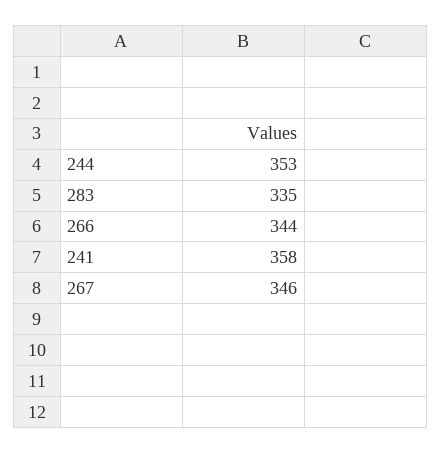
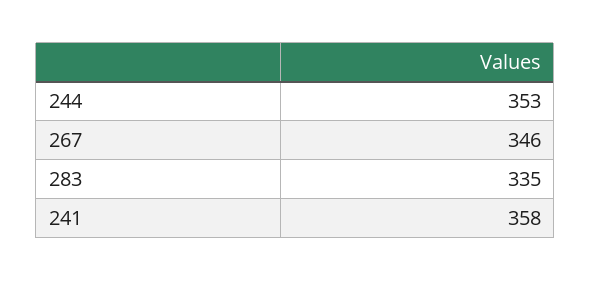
266: 344 -> none

